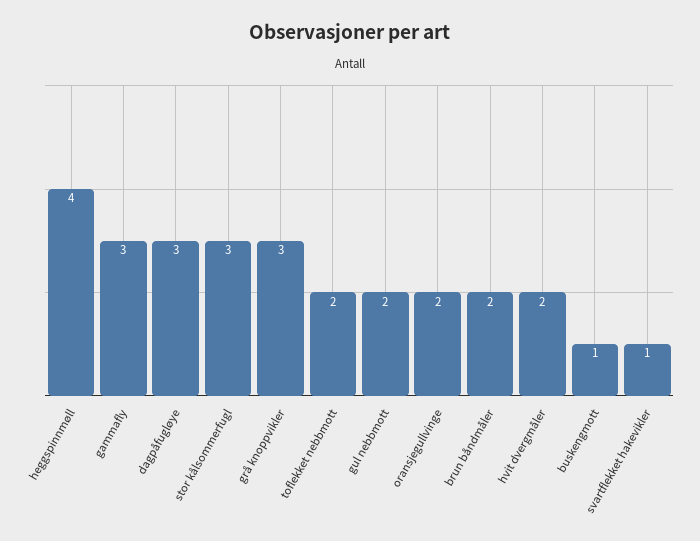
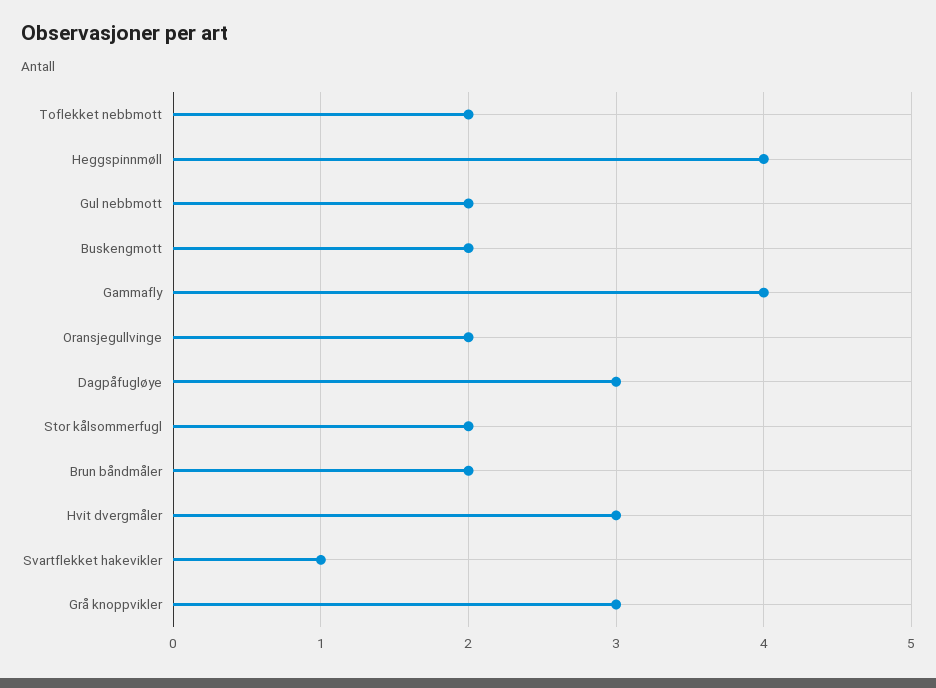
gammafly: 3 -> 4
stor kålsommerfugl: 3 -> 2
hvit dvergmåler: 2 -> 3
buskengmott: 1 -> 2

